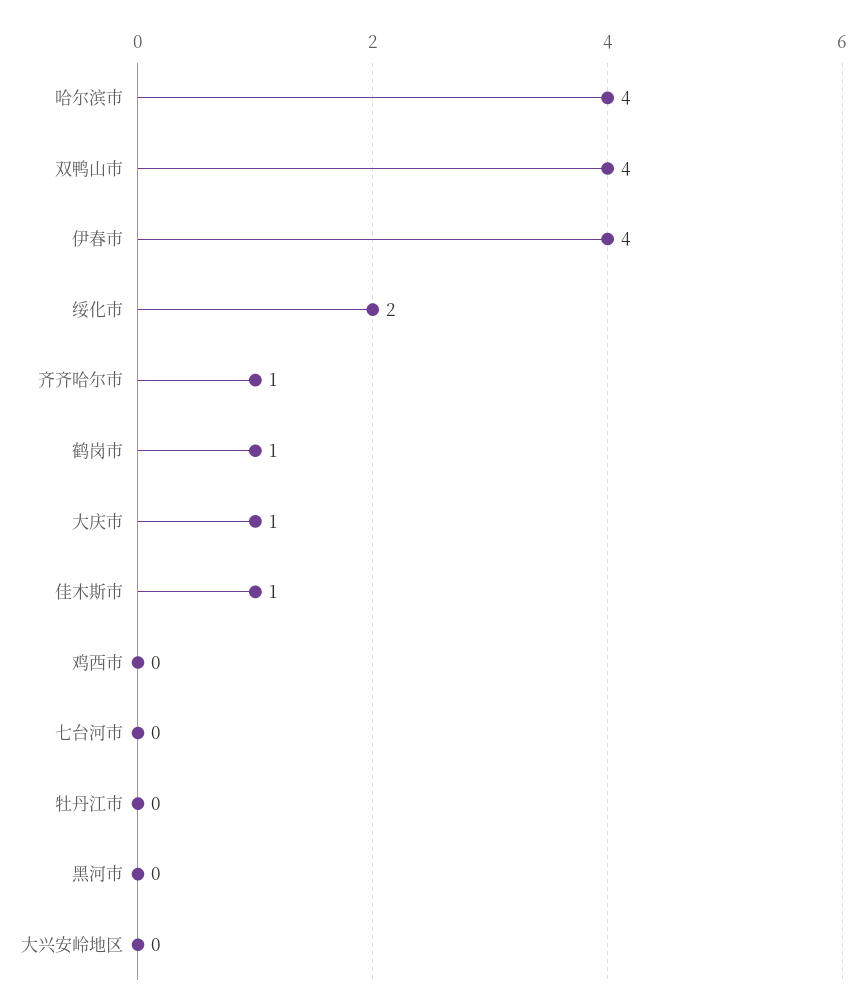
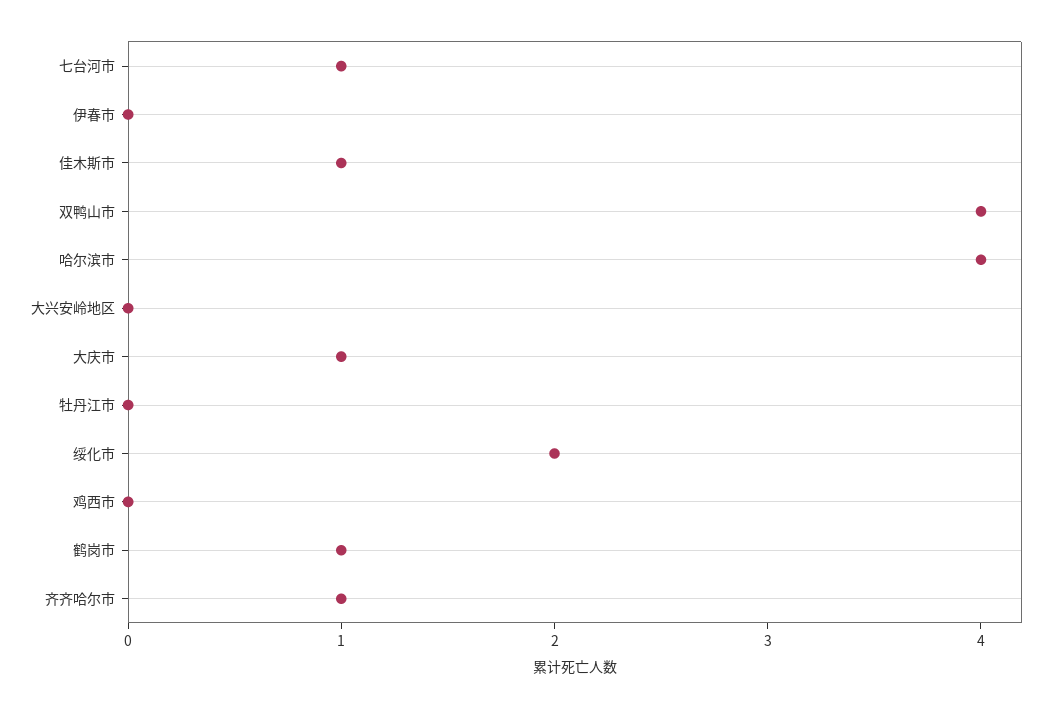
伊春市: 4 -> 0
七台河市: 0 -> 1
黑河市: 0 -> none

